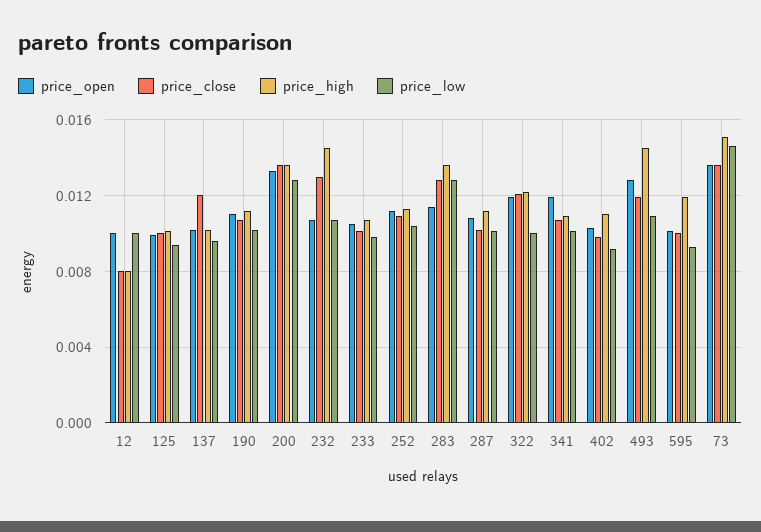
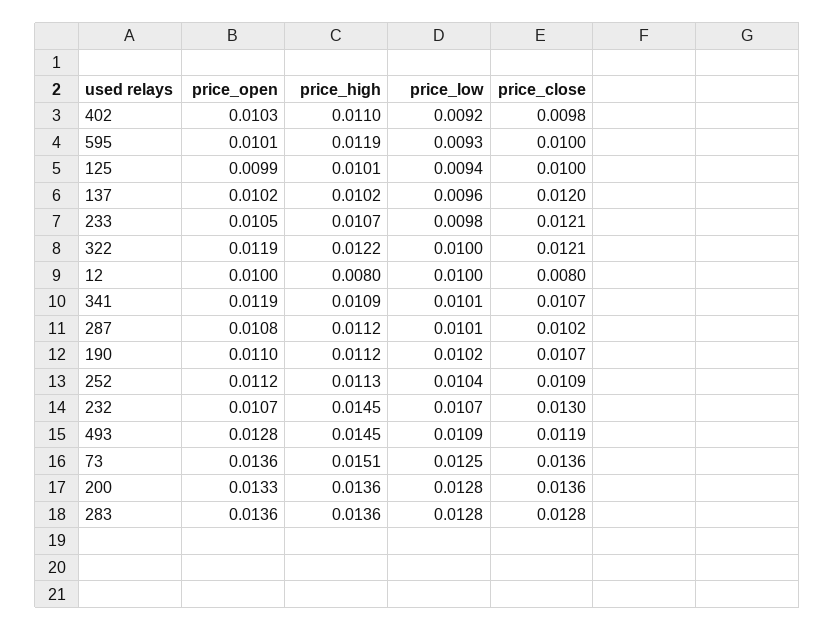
price_close, 233: 0.01 -> 0.0121
price_open, 283: 0.0115 -> 0.0136
price_low, 73: 0.0145 -> 0.0125

